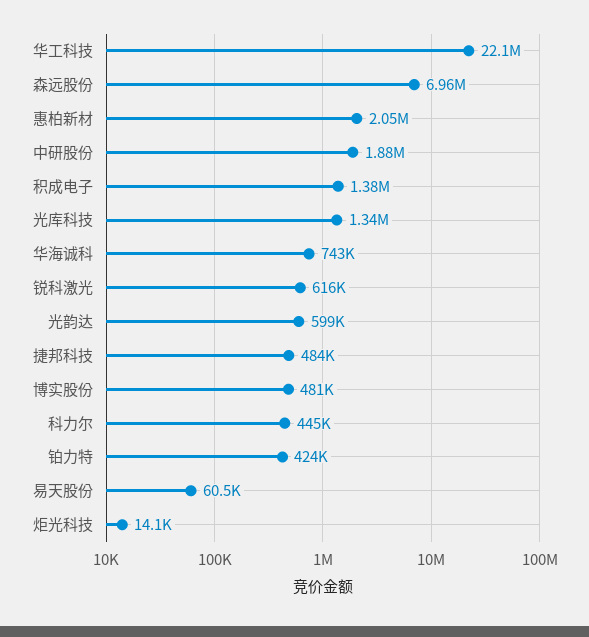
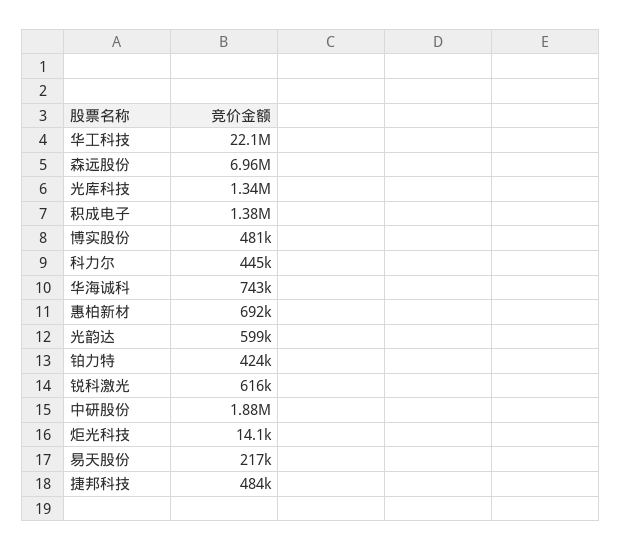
惠柏新材: 2050000 -> 692000
易天股份: 60500 -> 217000

